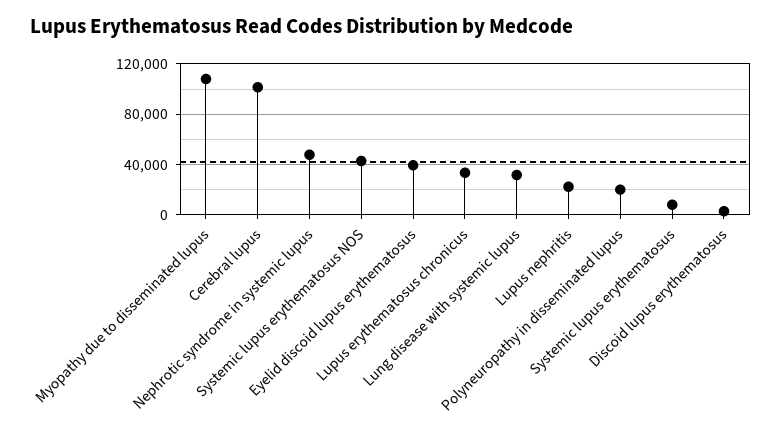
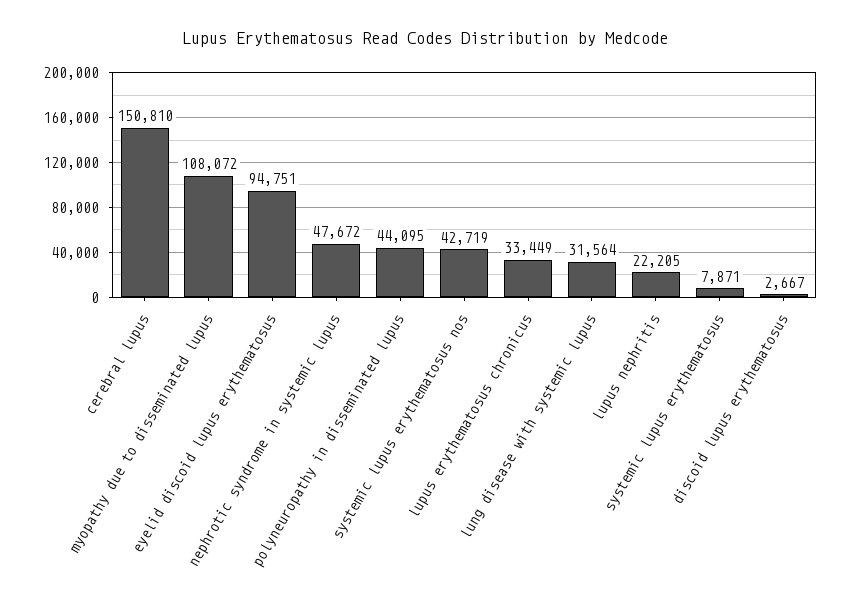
Cerebral lupus: 100000 -> 150810
Eyelid discoid lupus erythematosus: 40000 -> 94751
Polyneuropathy in disseminated lupus: 20000 -> 44095

